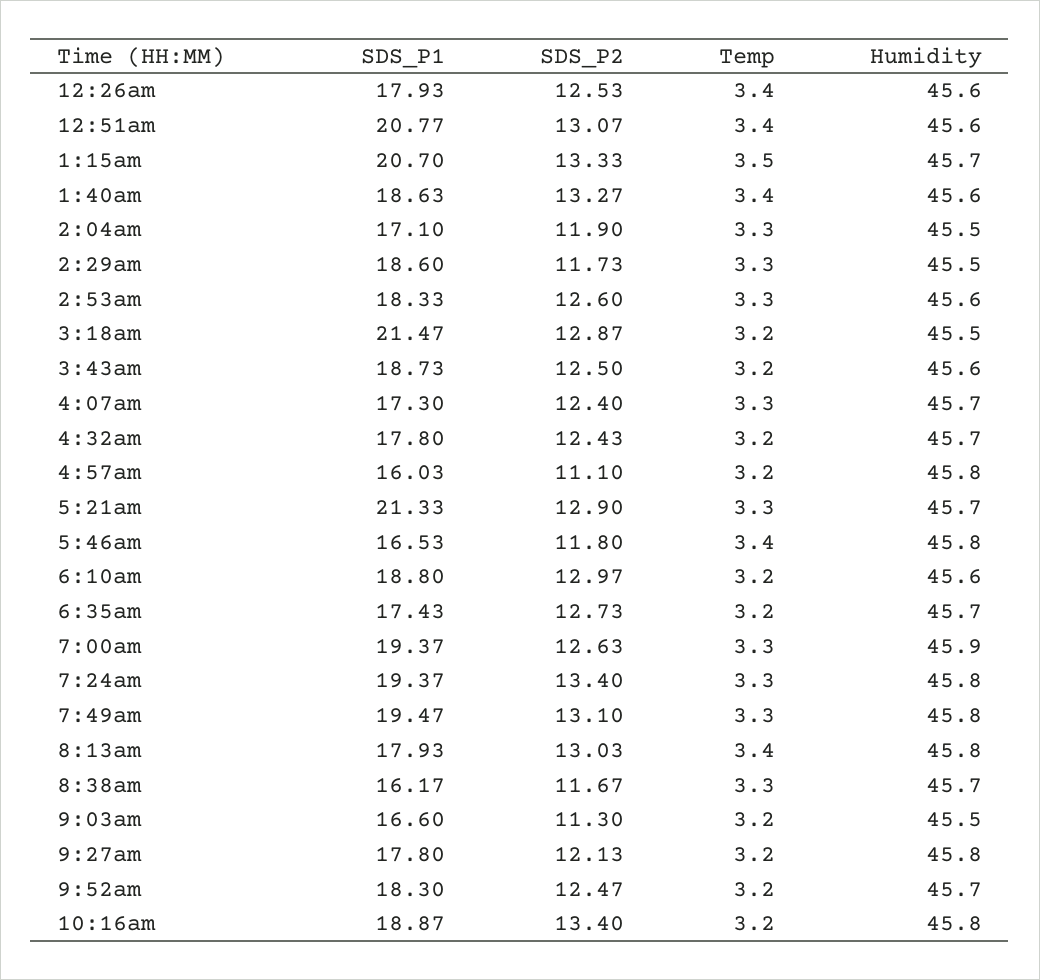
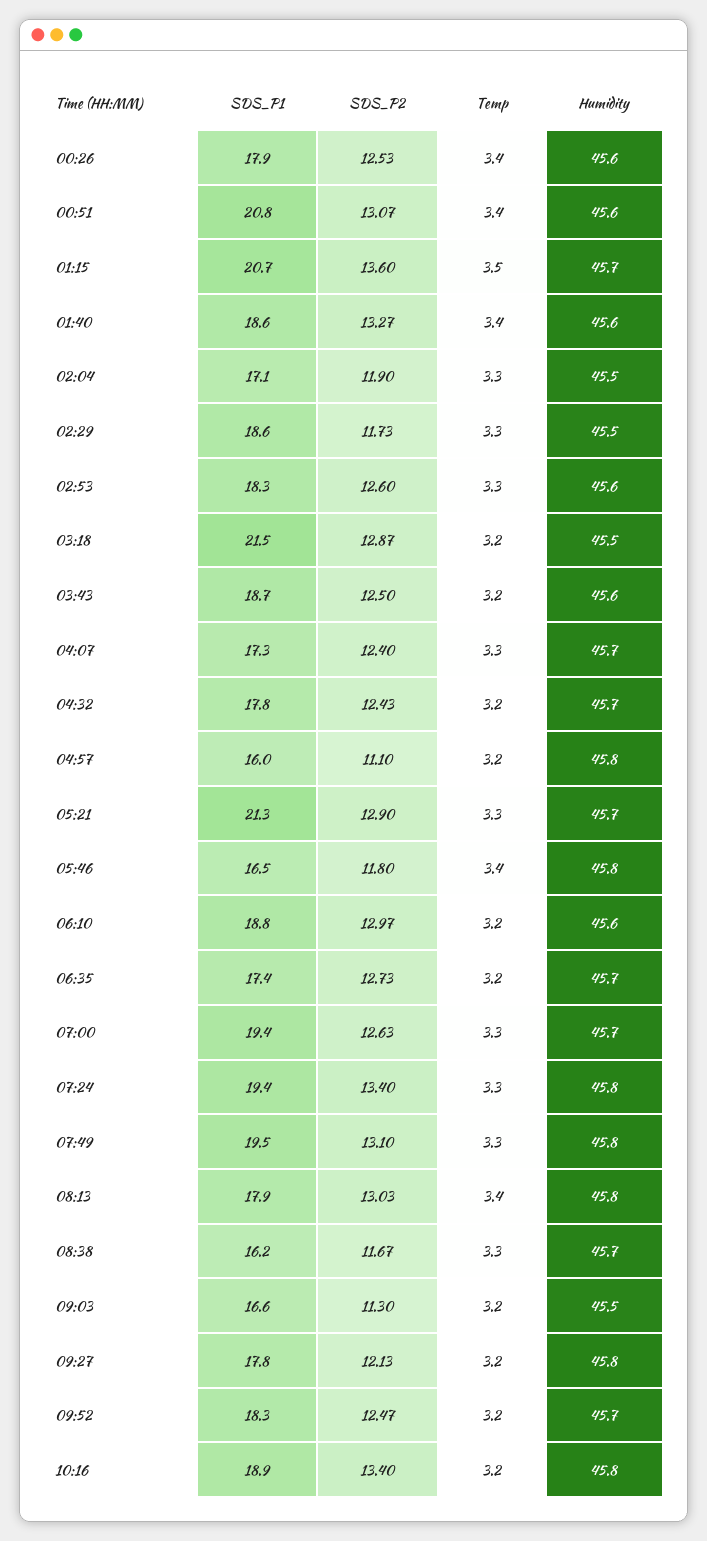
SDS_P2, 1:15am: 13.33 -> 13.6
Humidity, 7:00am: 45.9 -> 45.7

